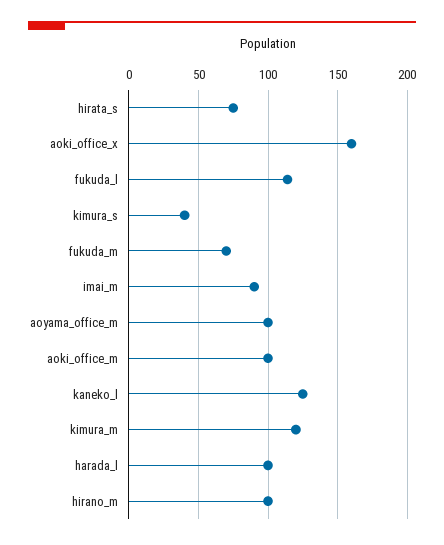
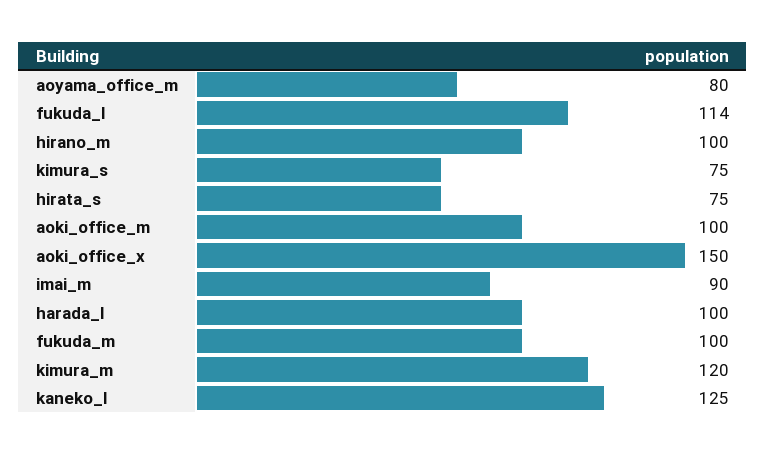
aoki_office_x: 160 -> 150
kimura_s: 40 -> 75
fukuda_m: 70 -> 100
aoyama_office_m: 100 -> 80

